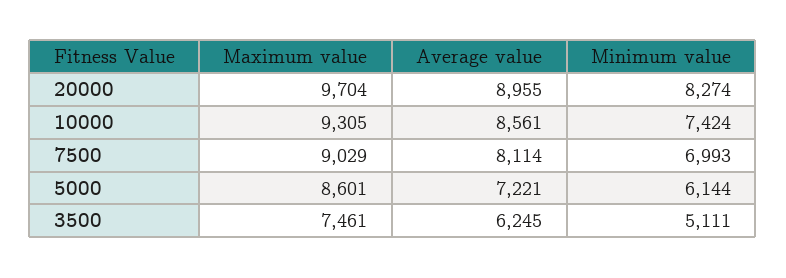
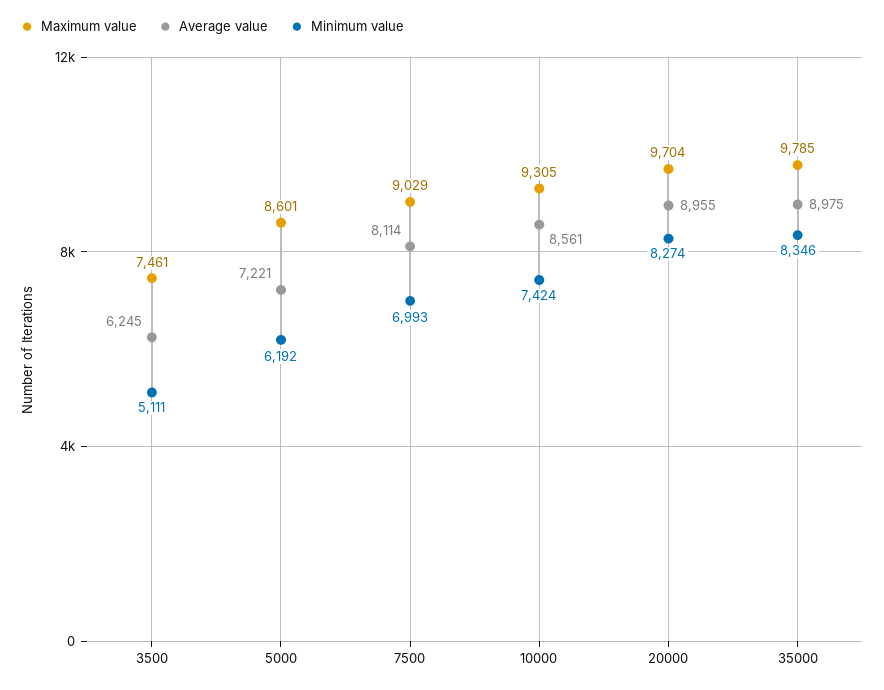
Minimum value, 5000: 6144 -> 6192
Maximum value, 35000: none -> 9785
Average value, 35000: none -> 8975
Minimum value, 35000: none -> 8346

